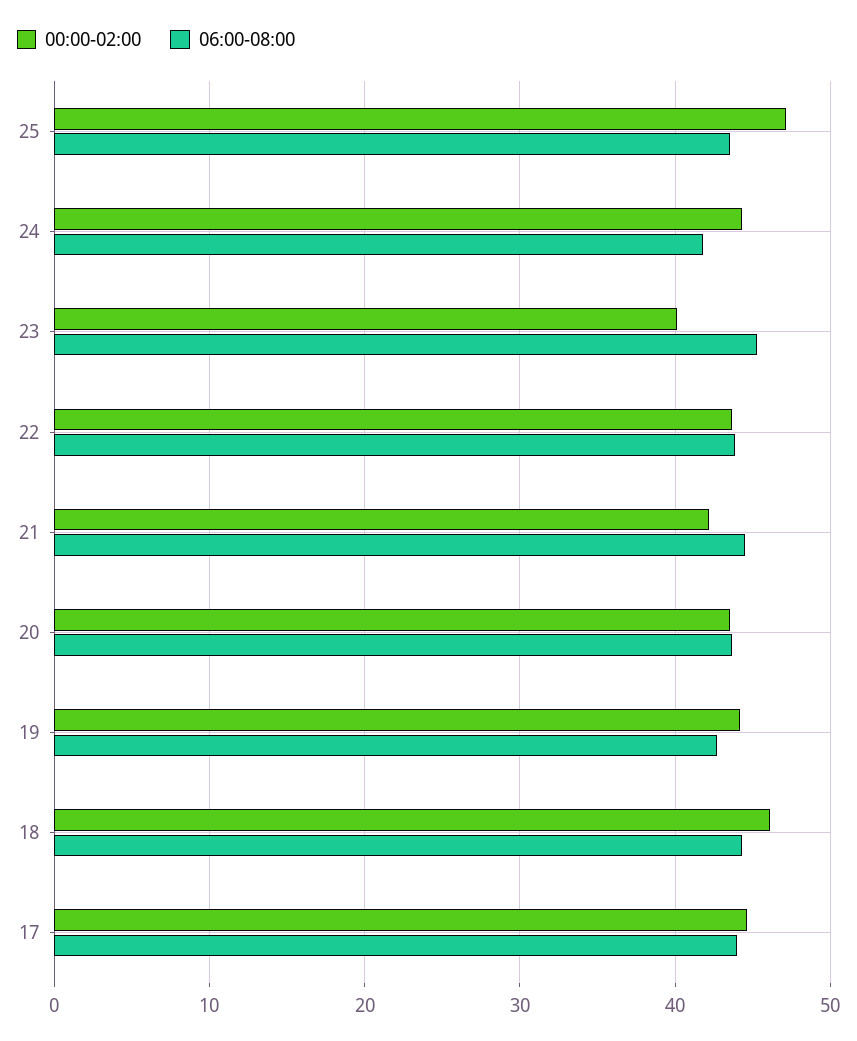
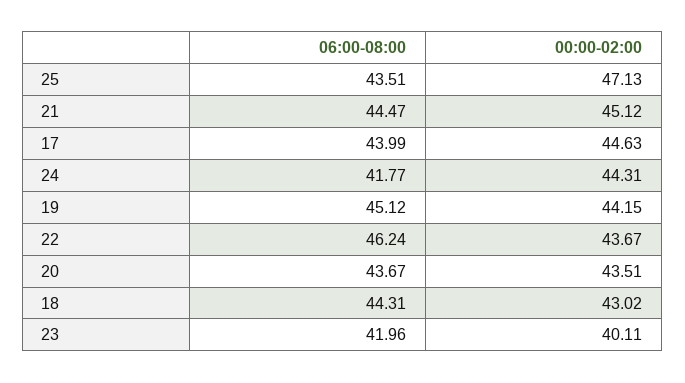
06:00-08:00, 23: 45 -> 41.96
06:00-08:00, 22: 44 -> 46.24
00:00-02:00, 21: 42 -> 45.12
06:00-08:00, 19: 43 -> 45.12
00:00-02:00, 18: 46 -> 43.02

